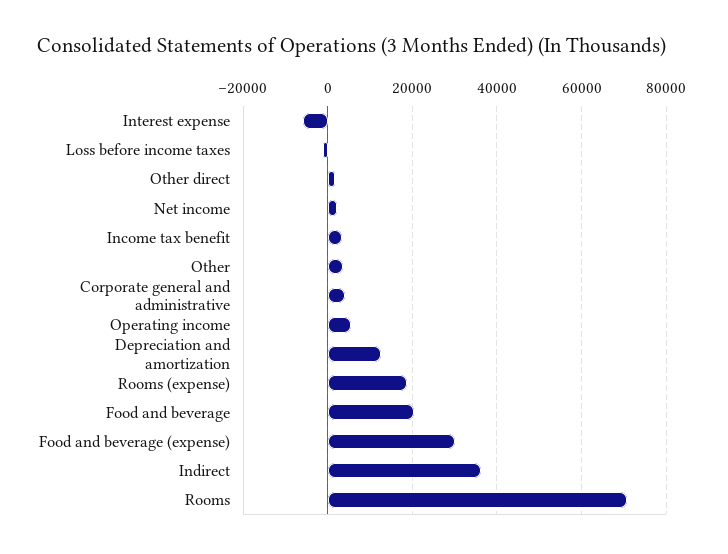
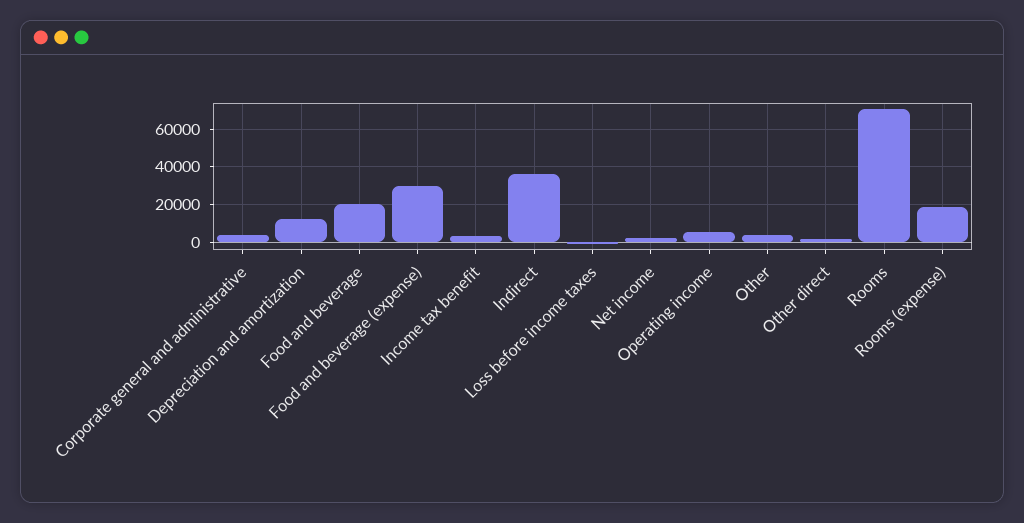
Interest expense: -6000 -> none

